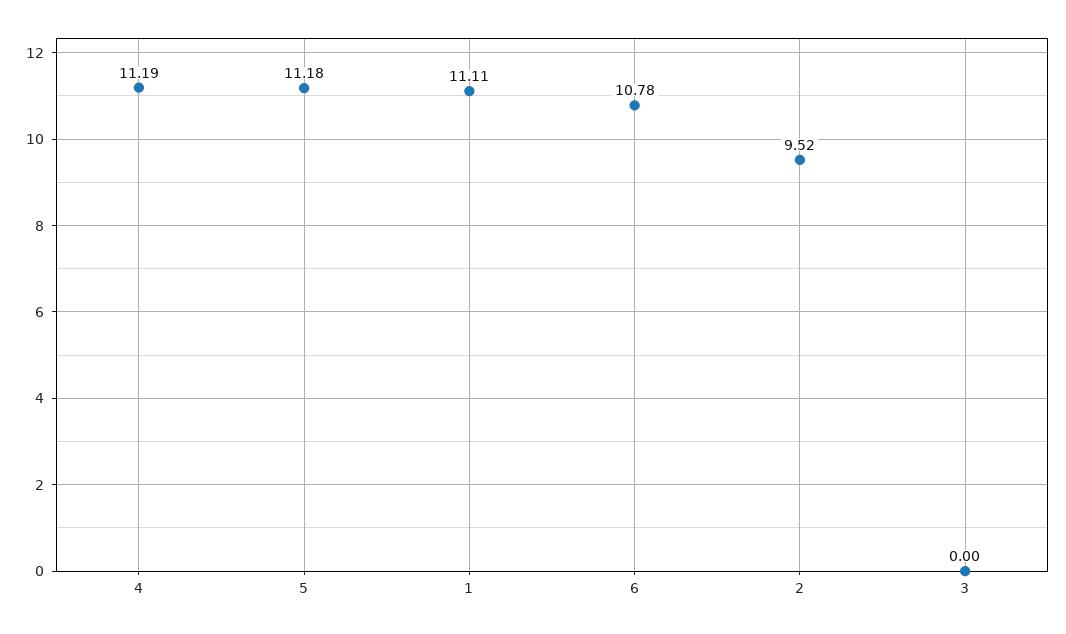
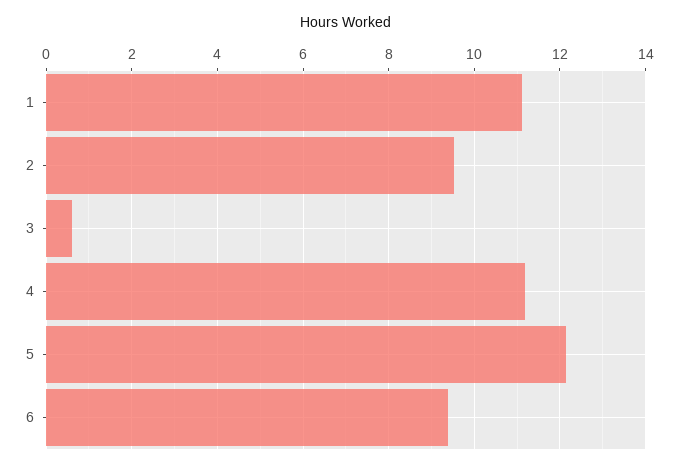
5: 11.18 -> 12.2
6: 10.78 -> 9.4
3: 0 -> 0.6

